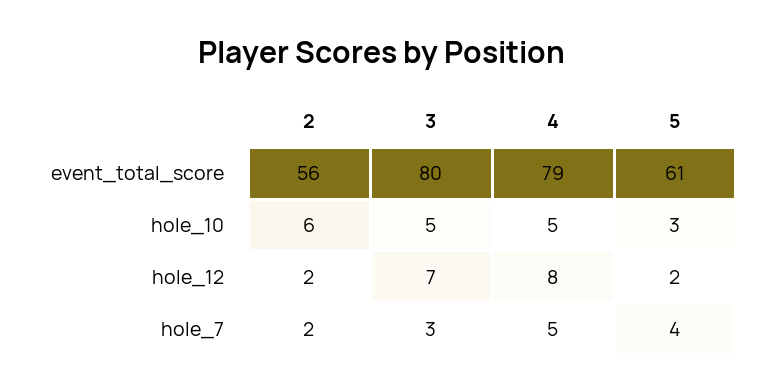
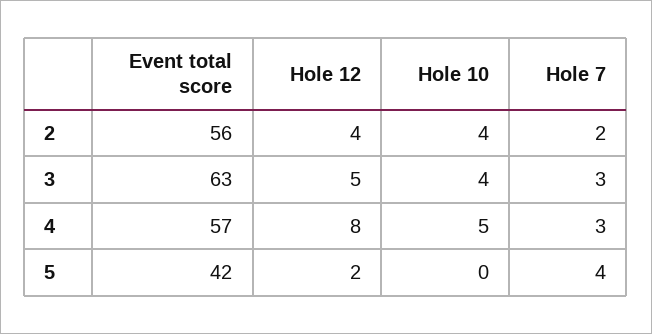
3, event_total_score: 80 -> 63
4, event_total_score: 79 -> 57
5, event_total_score: 61 -> 42
2, hole_10: 6 -> 4
3, hole_10: 5 -> 4
5, hole_10: 3 -> 0
2, hole_12: 2 -> 4
3, hole_12: 7 -> 5
4, hole_7: 5 -> 3

